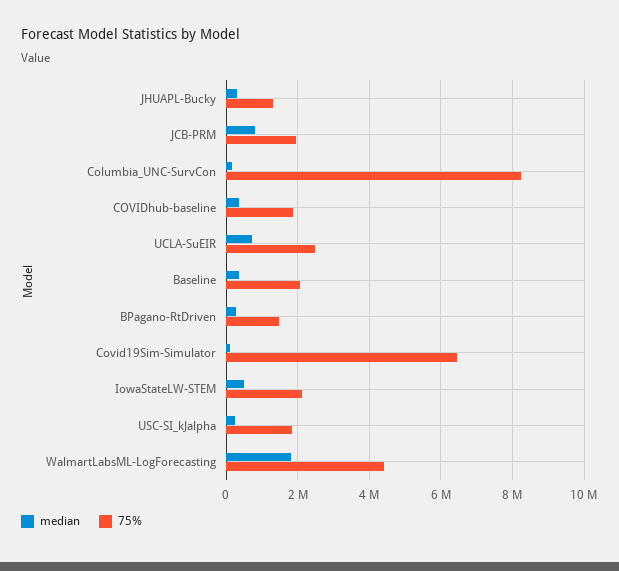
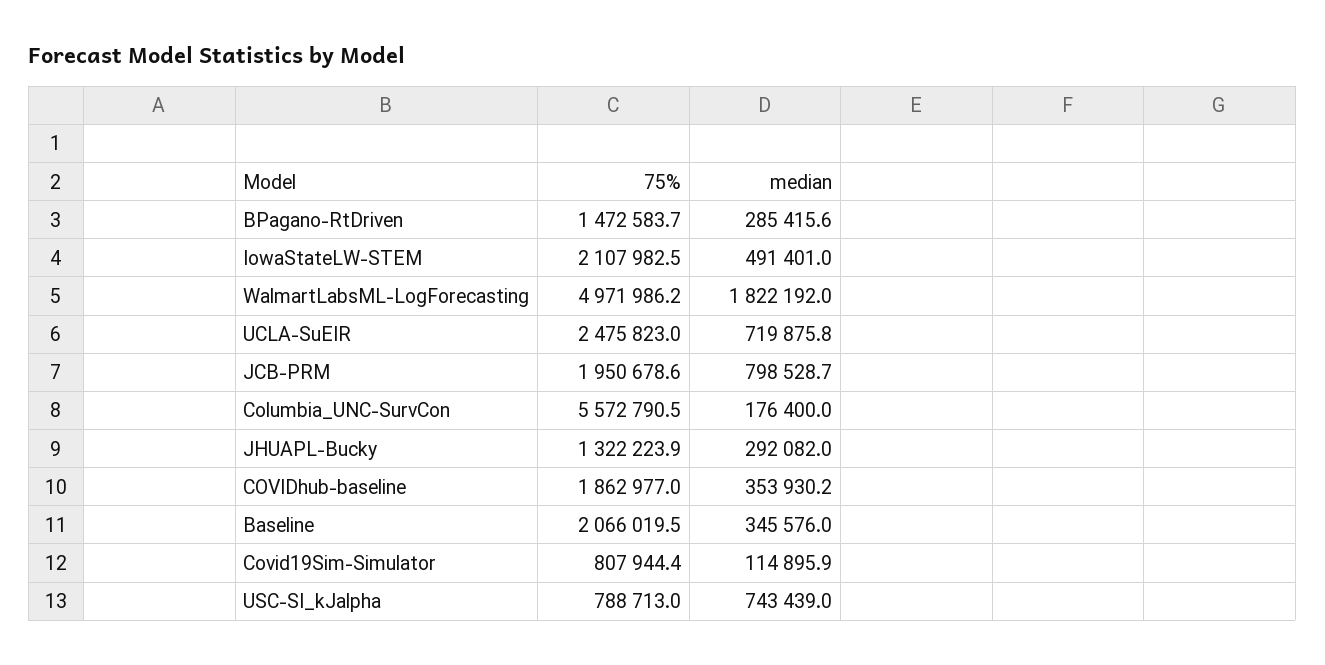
75%, Columbia_UNC-SurvCon: 8200000 -> 5572790.5
75%, Covid19Sim-Simulator: 6400000 -> 807944.4
median, USC-SI_kJalpha: 200000 -> 743439
75%, USC-SI_kJalpha: 1800000 -> 788713
75%, WalmartLabsML-LogForecasting: 4400000 -> 4971986.2

